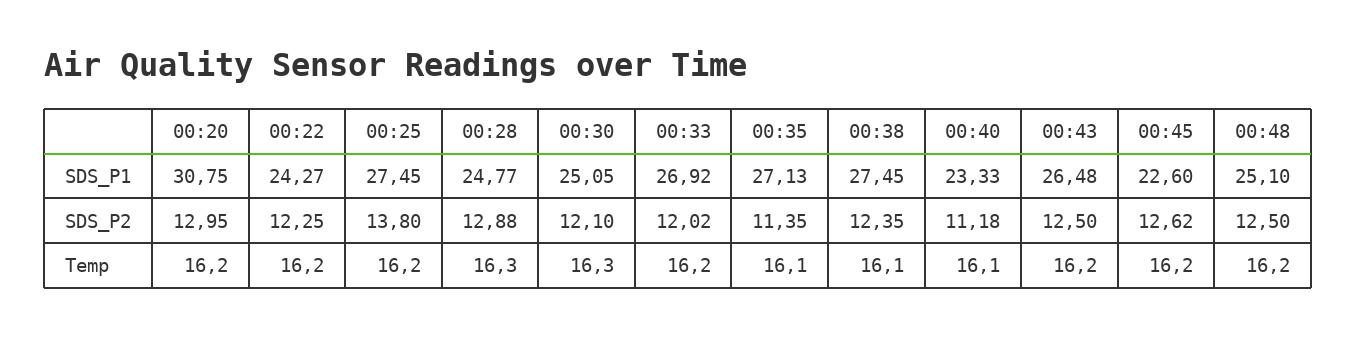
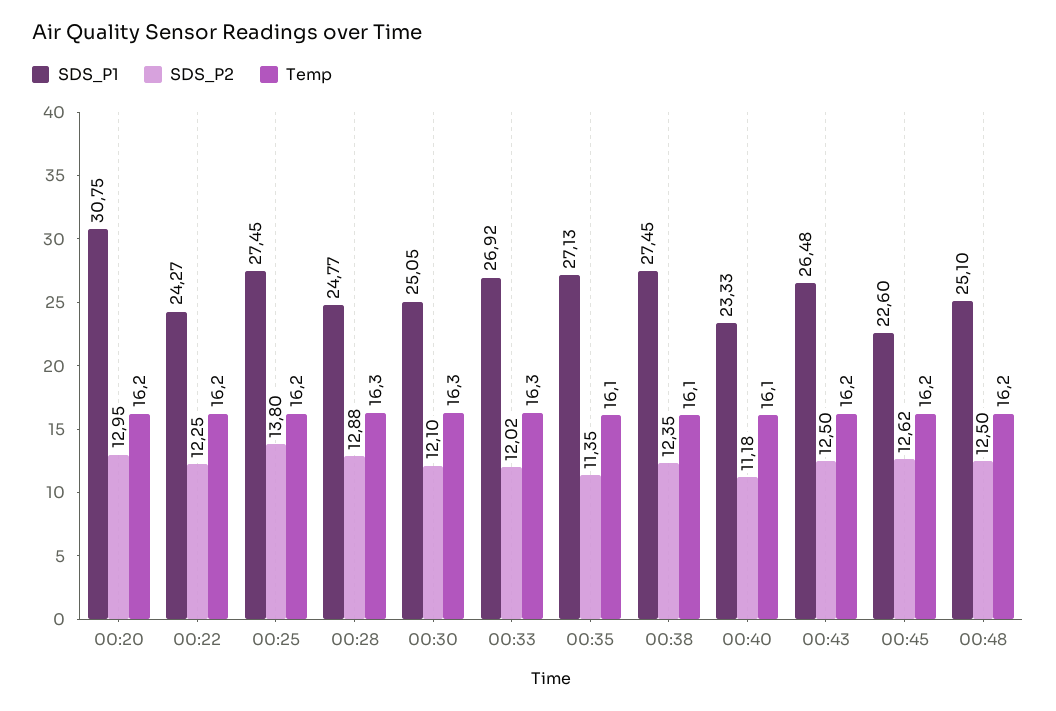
Temp, 00:33: 16.2 -> 16.3

